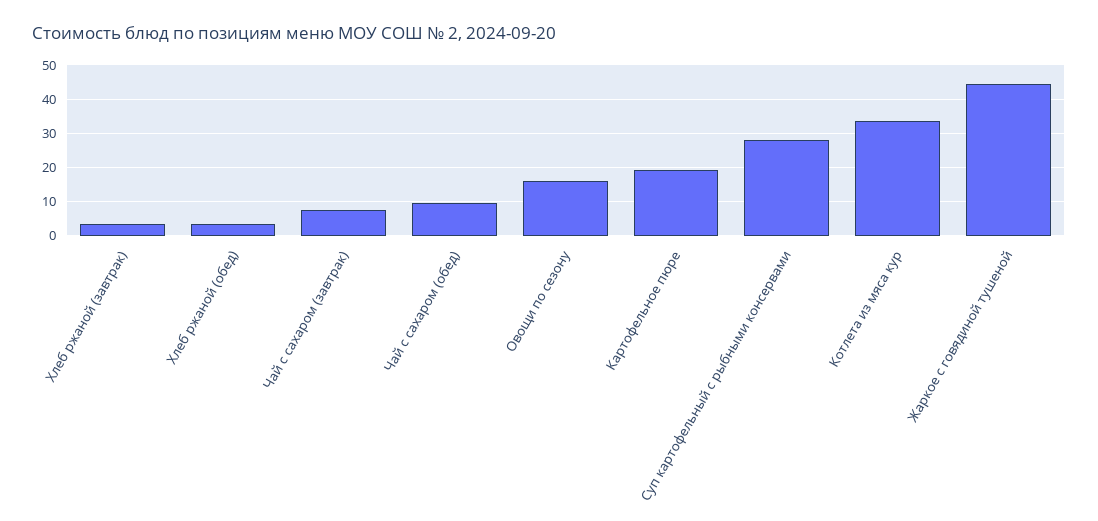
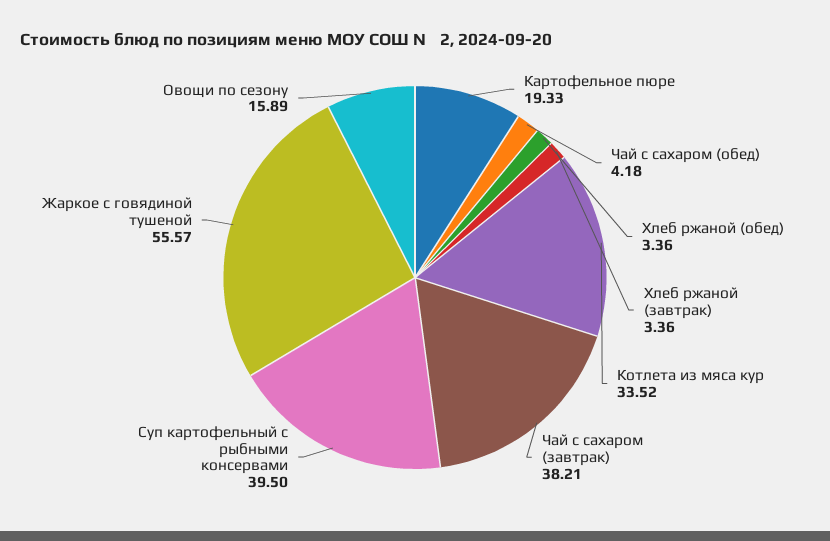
Чай с сахаром (завтрак): 8 -> 38.21
Чай с сахаром (обед): 10 -> 4.18
Суп картофельный с рыбными консервами: 28 -> 39.5
Жаркое с говядиной тушеной: 44 -> 55.57

